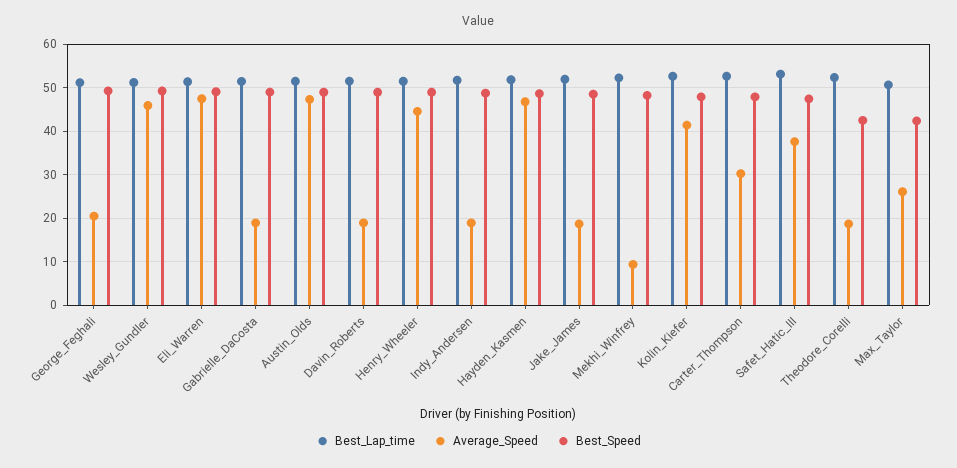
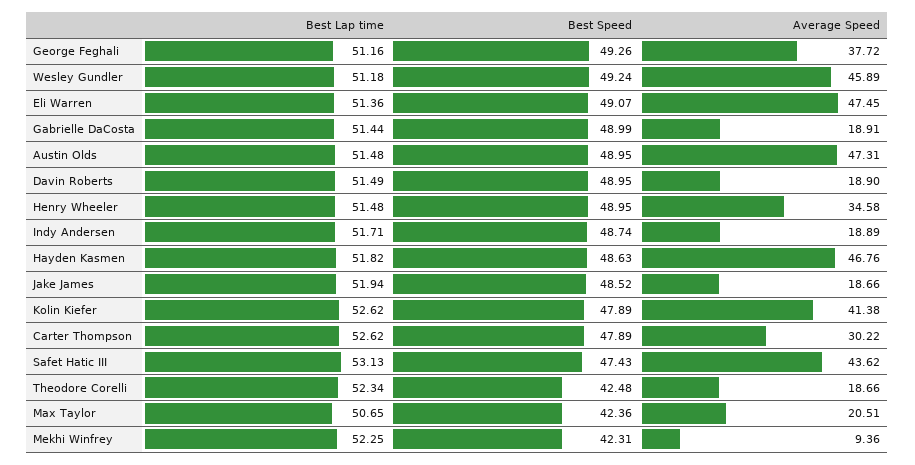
Average_Speed, George_Feghali: 20 -> 37.72
Average_Speed, Henry_Wheeler: 44 -> 34.58
Best_Speed, Mekhi_Winfrey: 48 -> 42.31
Average_Speed, Safet_Hatic_III: 38 -> 43.62
Average_Speed, Max_Taylor: 26 -> 20.51

